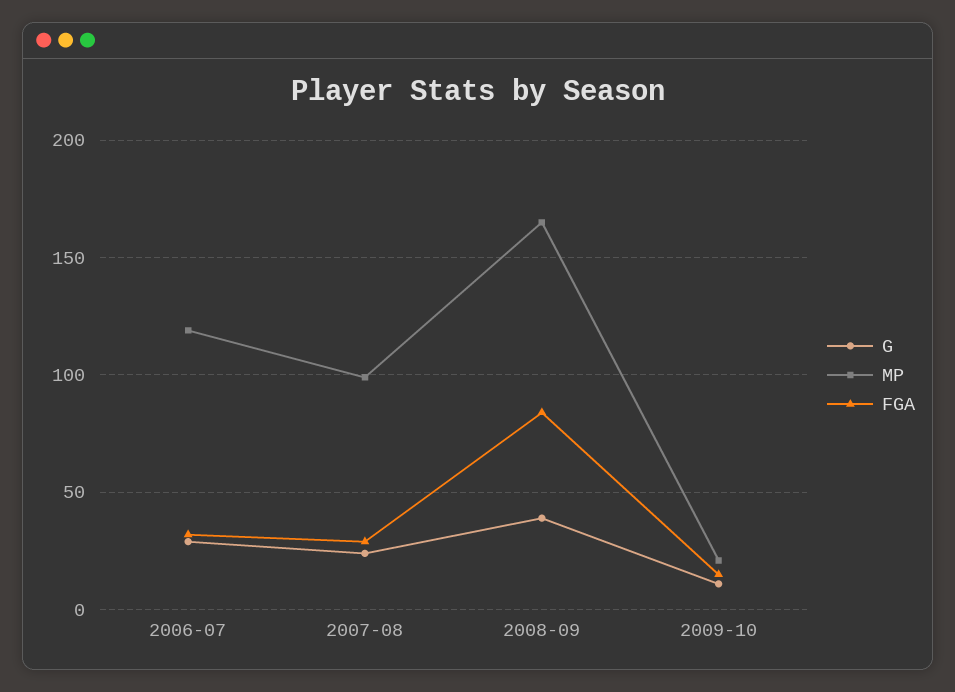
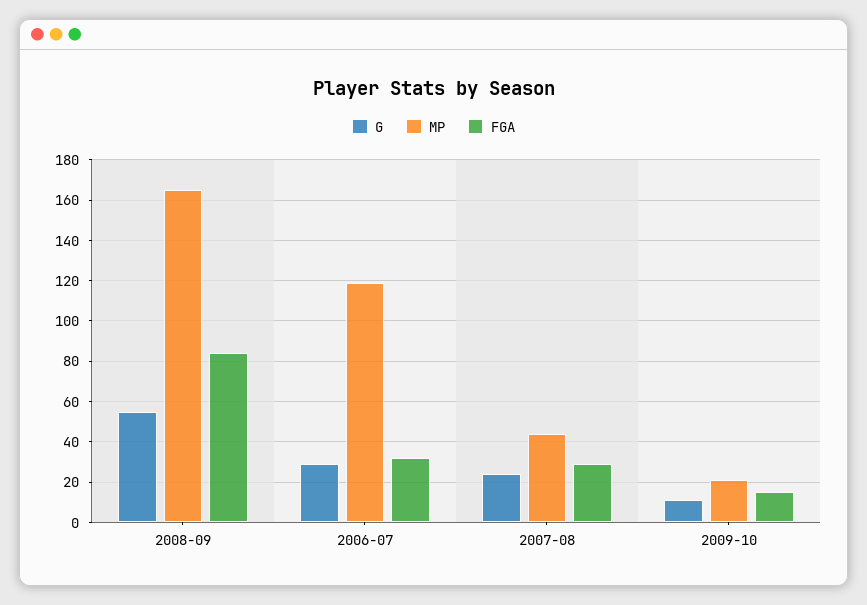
MP, 2007-08: 100 -> 45
G, 2008-09: 40 -> 55

